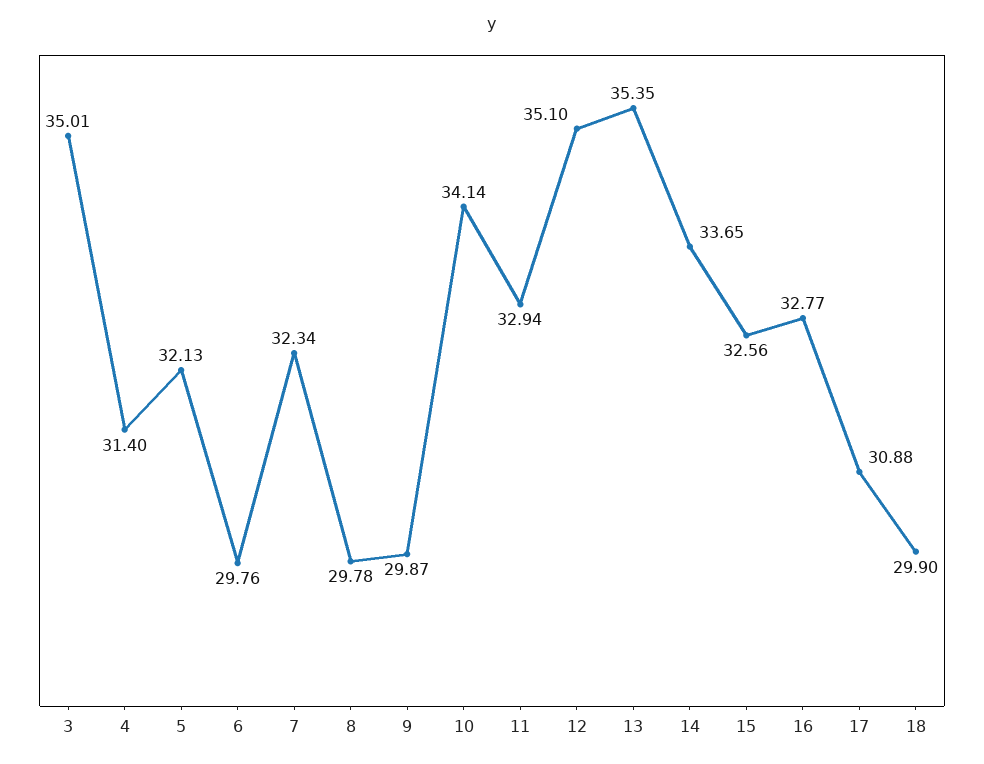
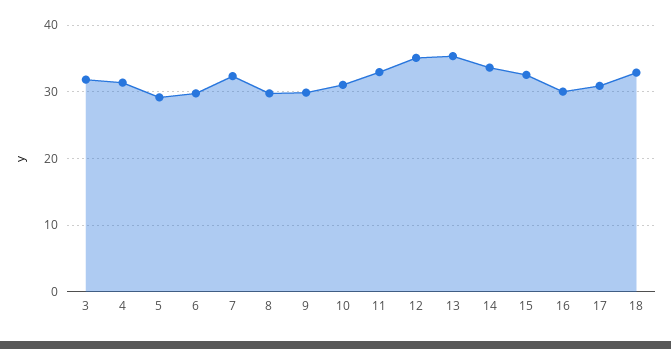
3: 35.01 -> 32
5: 32.13 -> 29
10: 34.14 -> 31
16: 32.77 -> 30
18: 29.9 -> 33

